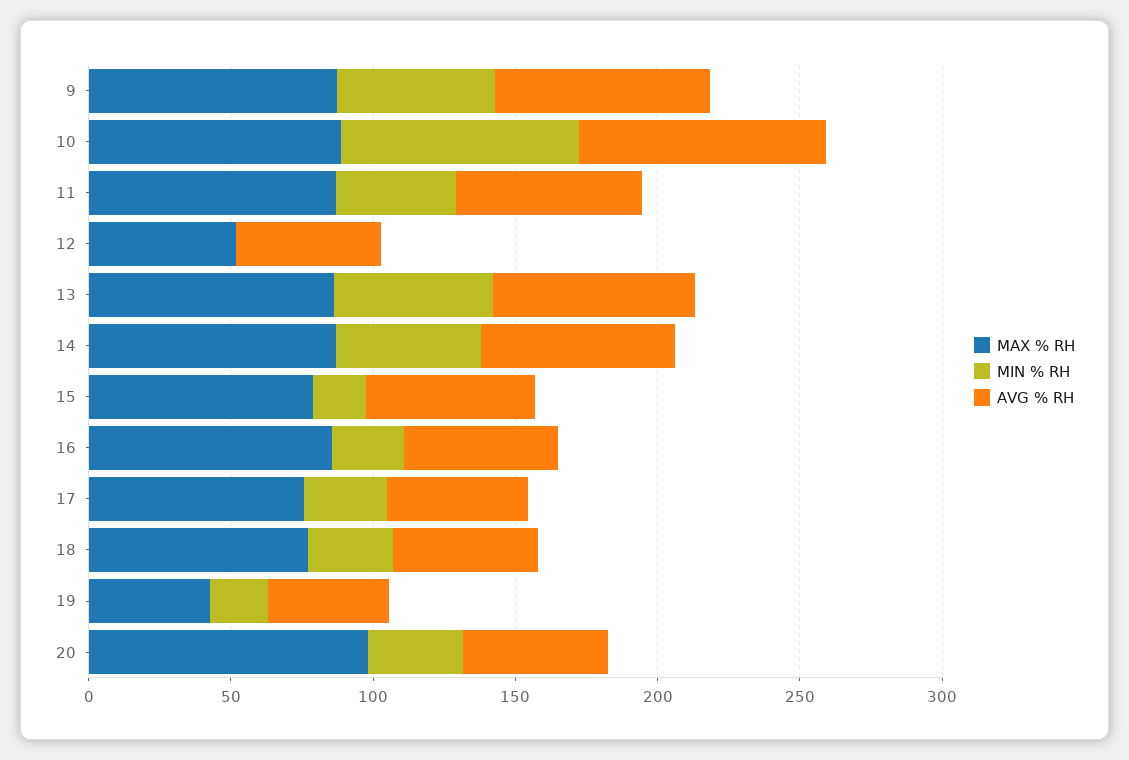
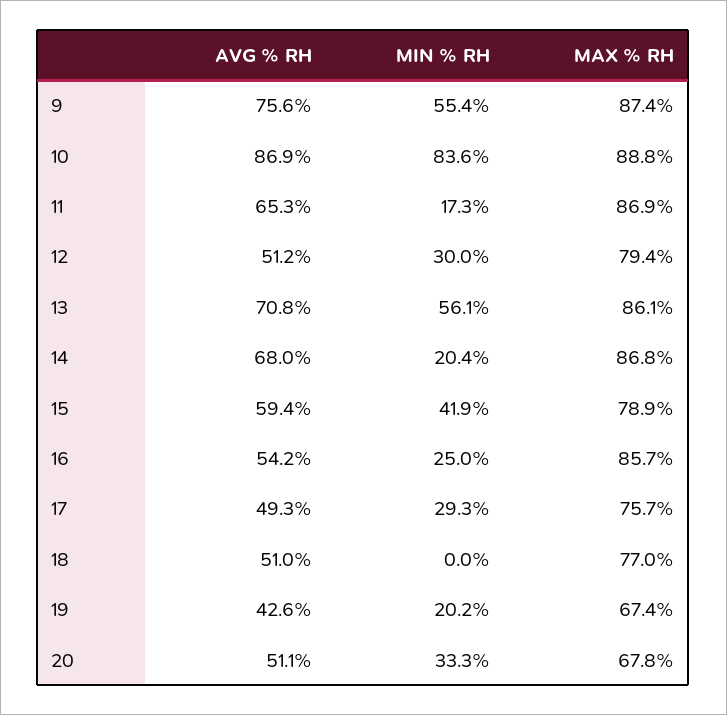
MIN % RH, 11: 40 -> 17.3
MAX % RH, 12: 50 -> 79.4
MIN % RH, 12: 0 -> 30
MIN % RH, 14: 50 -> 20.4
MIN % RH, 15: 20 -> 41.9
MIN % RH, 18: 30 -> 0
MAX % RH, 19: 40 -> 67.4
MAX % RH, 20: 100 -> 67.8

